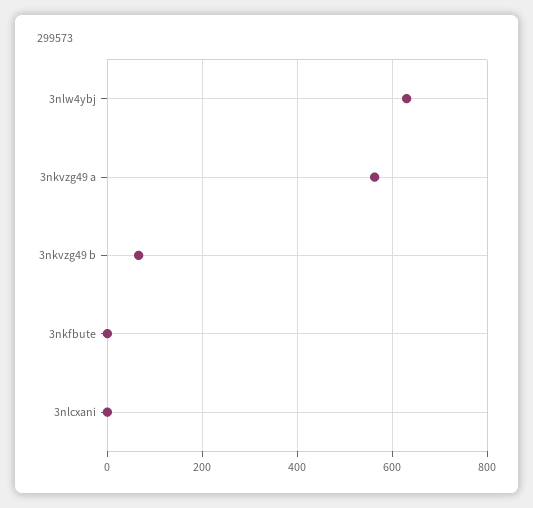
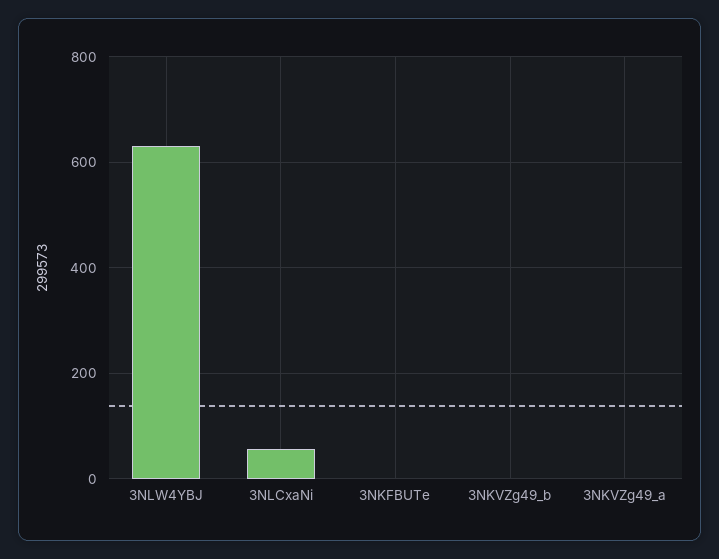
3nkvzg49 a: 560 -> 0
3nkvzg49 b: 60 -> 0
3nlcxani: 0 -> 60

